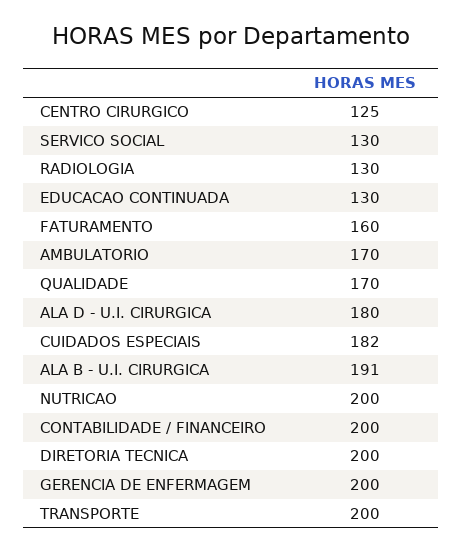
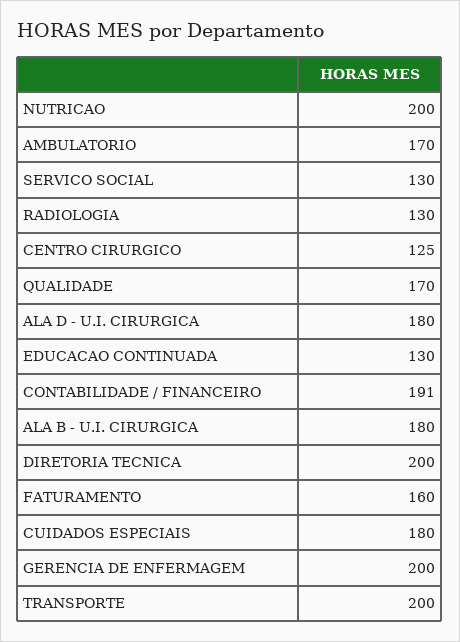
CUIDADOS ESPECIAIS: 182 -> 180
ALA B - U.I. CIRURGICA: 191 -> 180
CONTABILIDADE / FINANCEIRO: 200 -> 191

